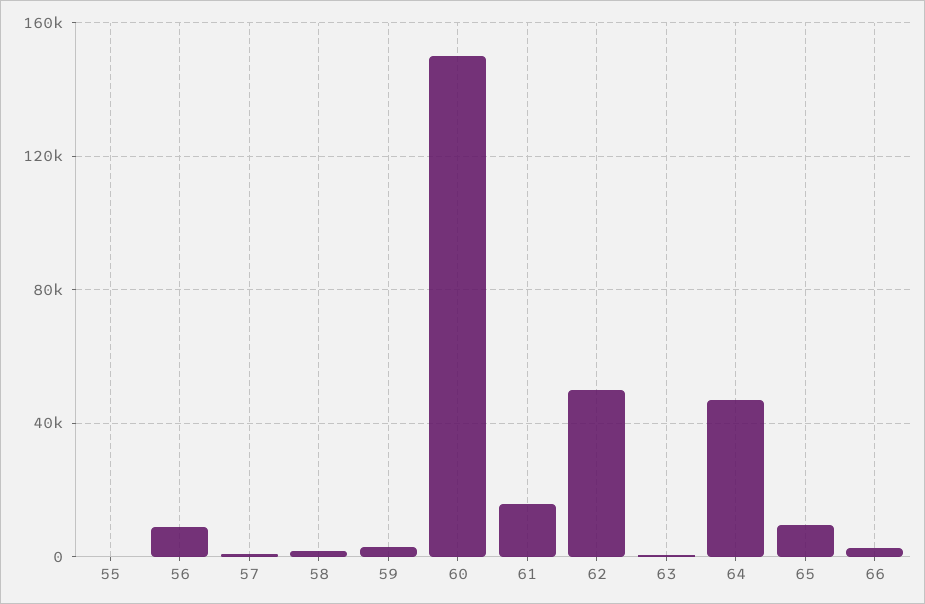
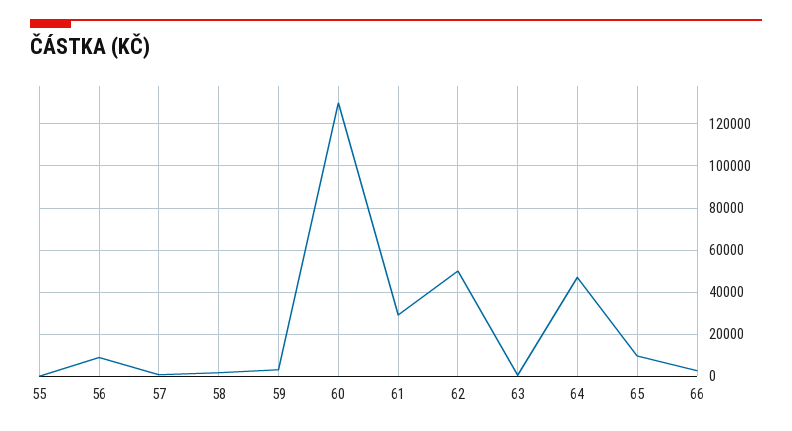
60: 150000 -> 130000
61: 15000 -> 30000

